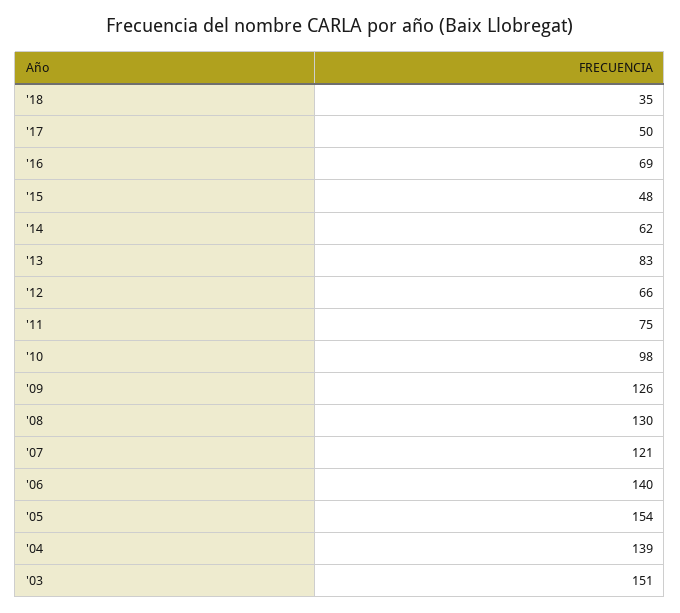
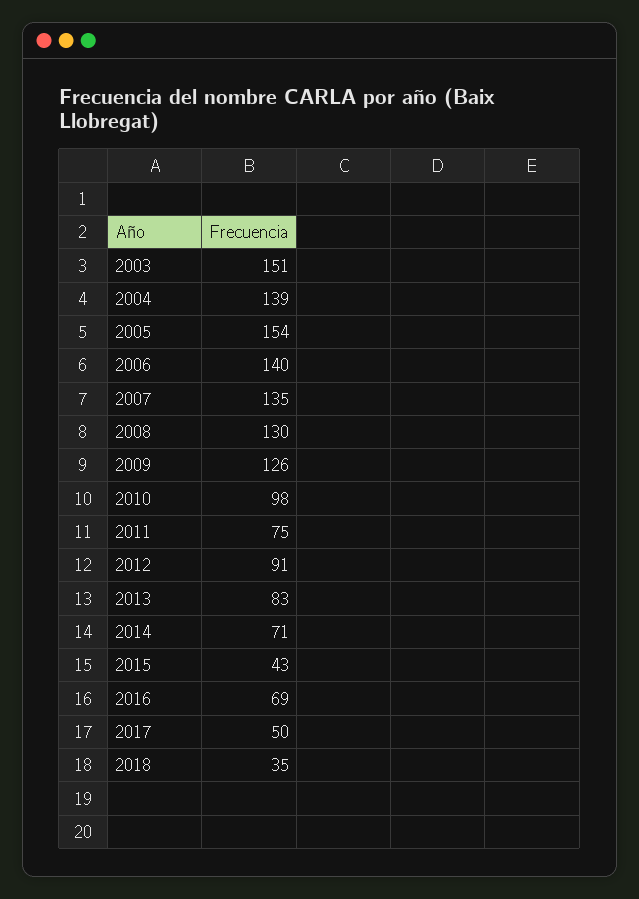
'15: 48 -> 43
'14: 62 -> 71
'12: 66 -> 91
'07: 121 -> 135

